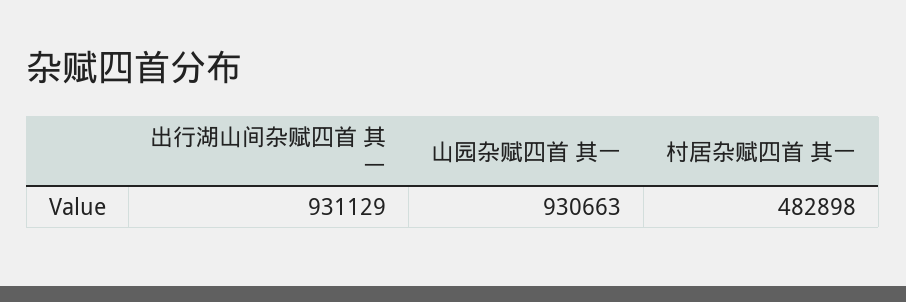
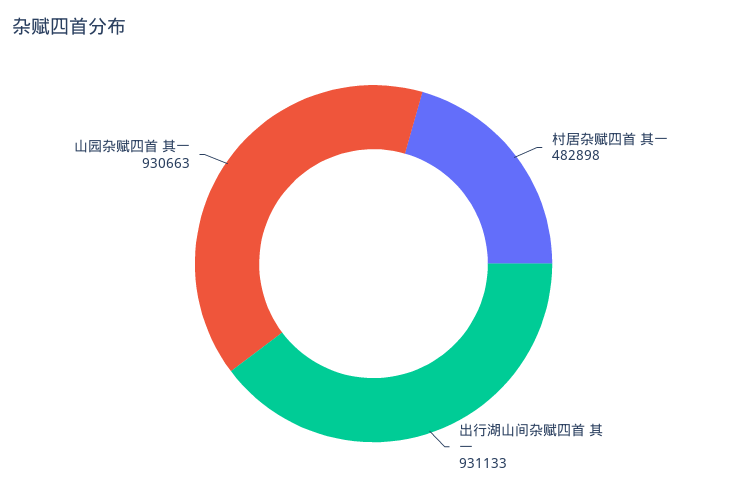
出行湖山间杂赋四首 其一: 931129 -> 931133

